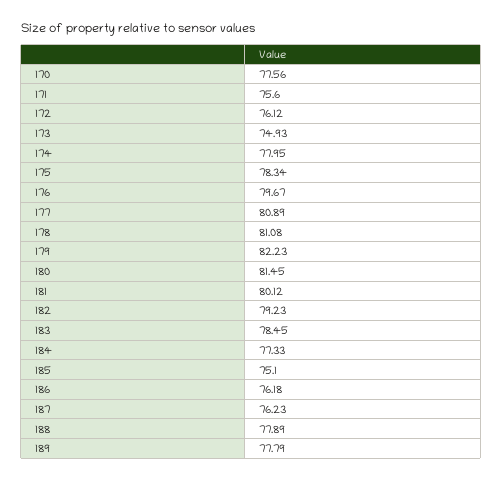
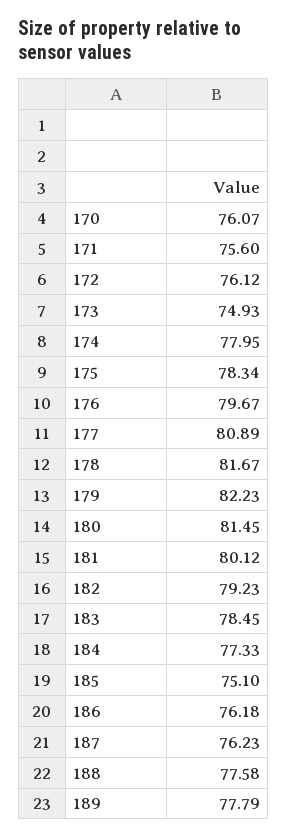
170: 77.56 -> 76.07
178: 81.08 -> 81.67
188: 77.89 -> 77.58

